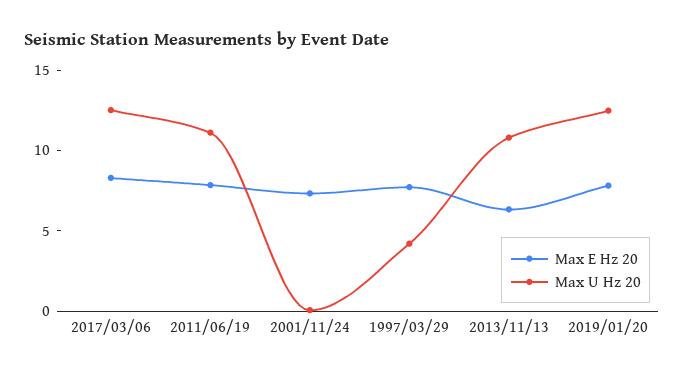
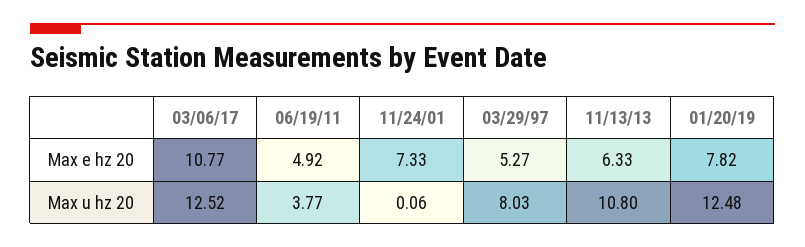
Max E Hz 20, 2017/03/06: 8 -> 10.77
Max E Hz 20, 2011/06/19: 8 -> 4.92
Max U Hz 20, 2011/06/19: 11 -> 3.77
Max E Hz 20, 1997/03/29: 8 -> 5.27
Max U Hz 20, 1997/03/29: 4 -> 8.03

